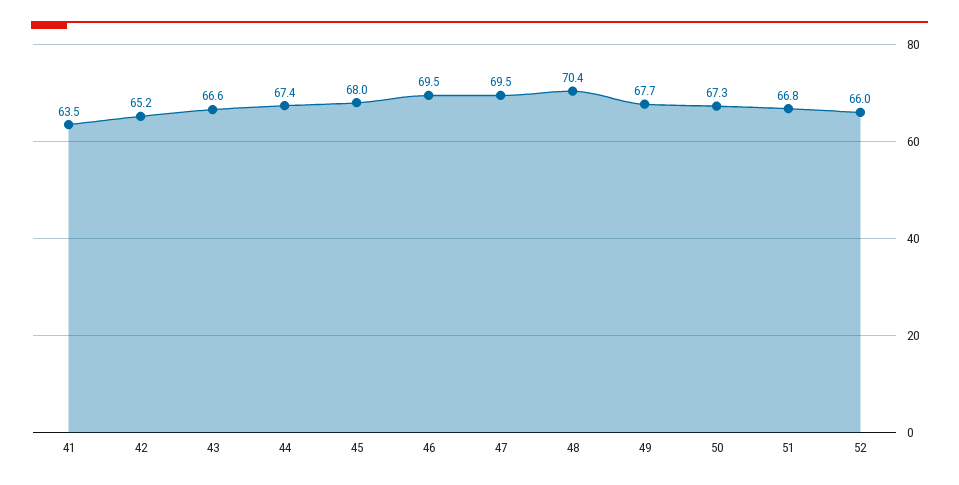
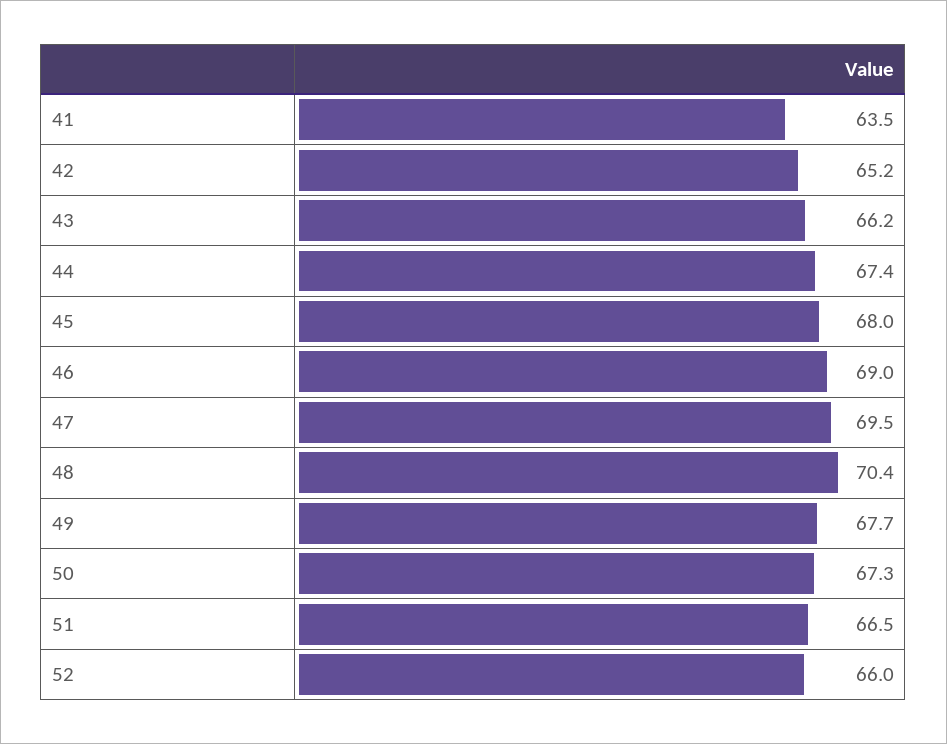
43: 66.6 -> 66.2
46: 69.5 -> 69
51: 66.8 -> 66.5

